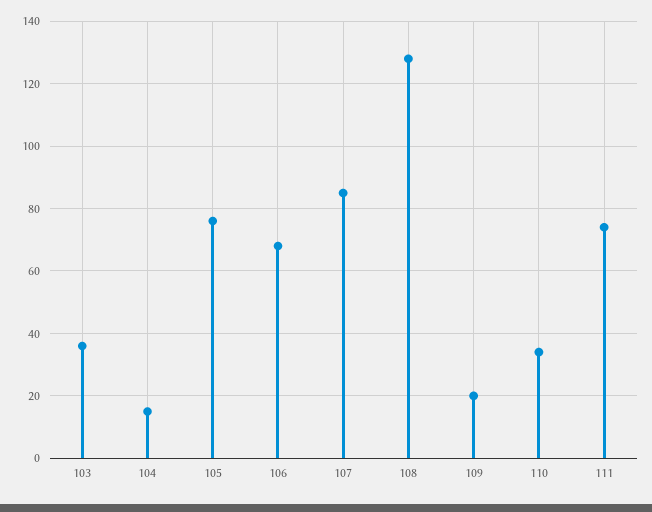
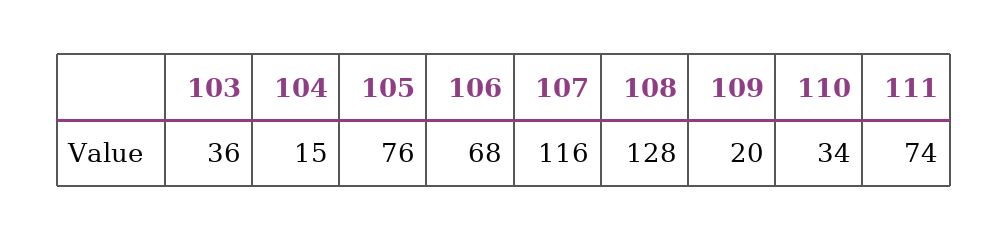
107: 85 -> 116

